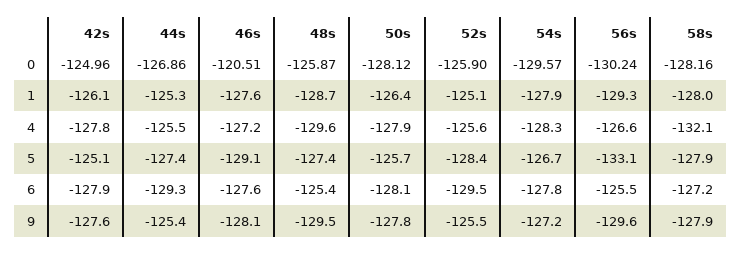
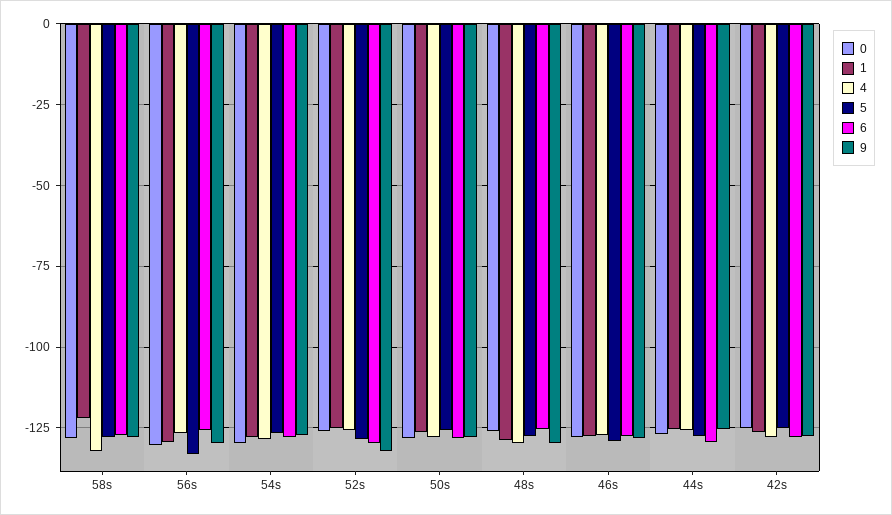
0, 46s: -120.51 -> -127.5
1, 58s: -128 -> -122.5
9, 52s: -125.5 -> -132.5

